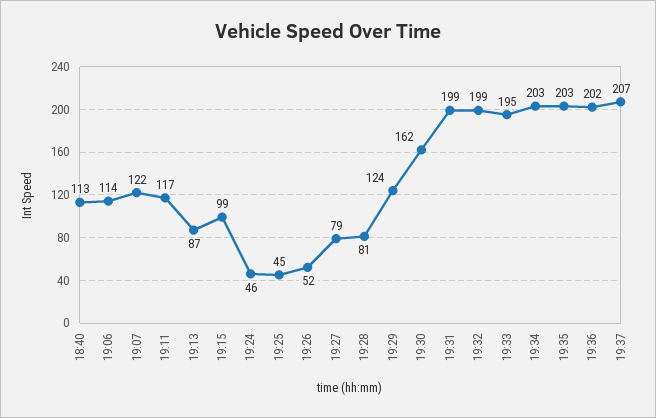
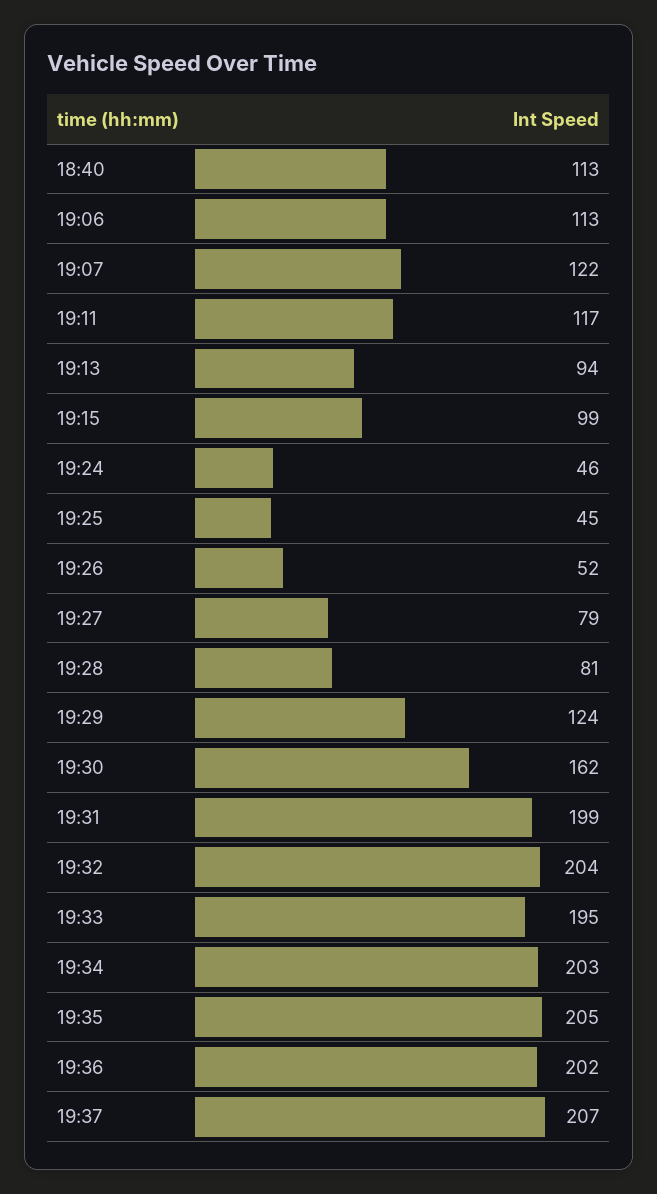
19:06: 114 -> 113
19:13: 87 -> 94
19:32: 199 -> 204
19:35: 203 -> 205

